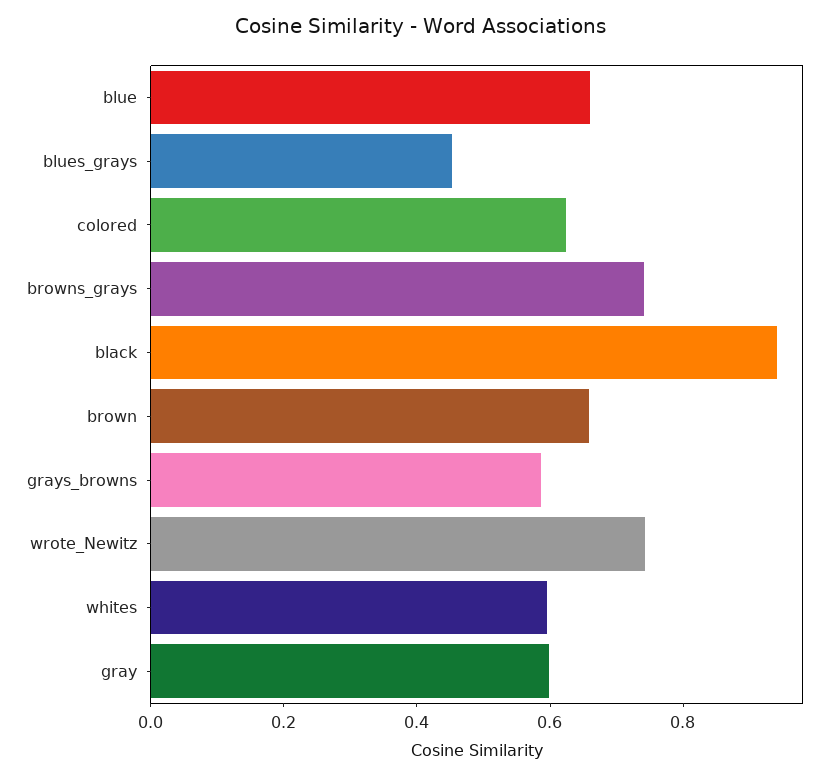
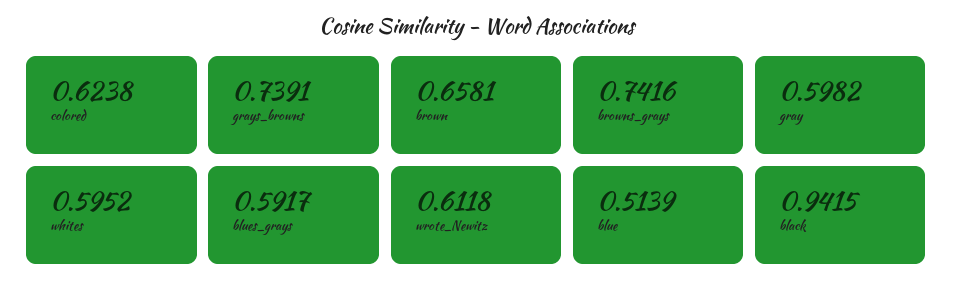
blue: 0.65 -> 0.5139
blues_grays: 0.45 -> 0.5917
grays_browns: 0.6 -> 0.7391
wrote_Newitz: 0.75 -> 0.6118

